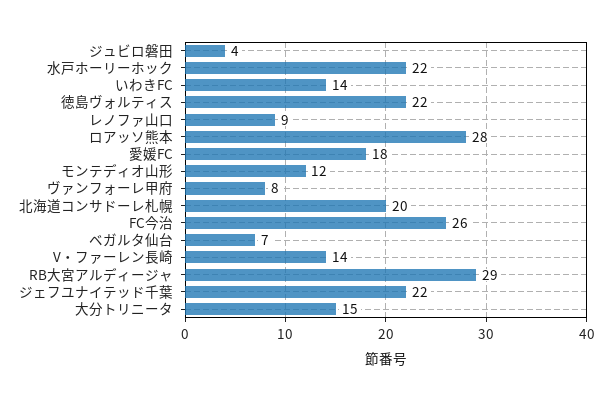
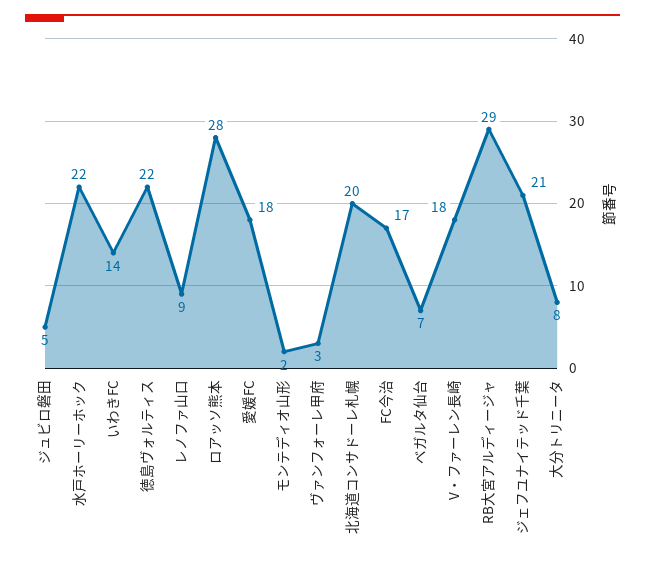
ジュビロ磐田: 4 -> 5
モンテディオ山形: 12 -> 2
ヴァンフォーレ甲府: 8 -> 3
FC今治: 26 -> 17
V・ファーレン長崎: 14 -> 18
ジェフユナイテッド千葉: 22 -> 21
大分トリニータ: 15 -> 8

